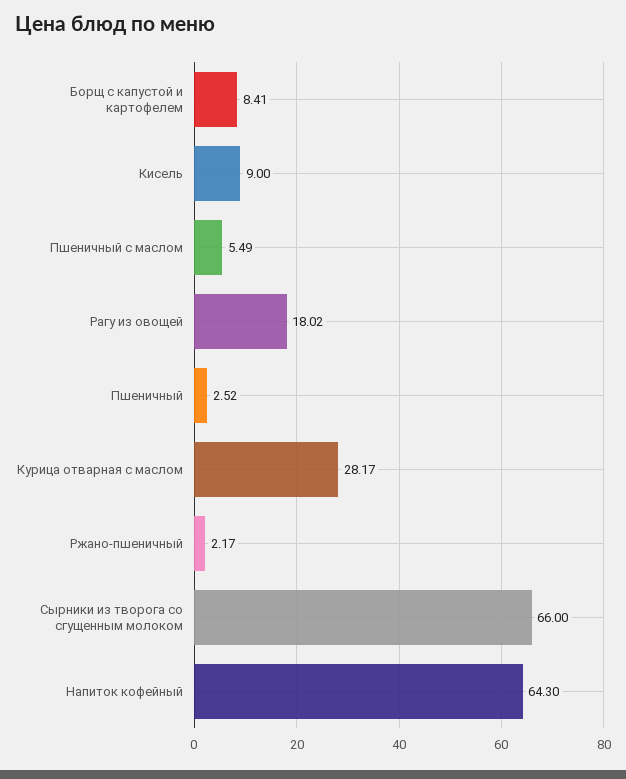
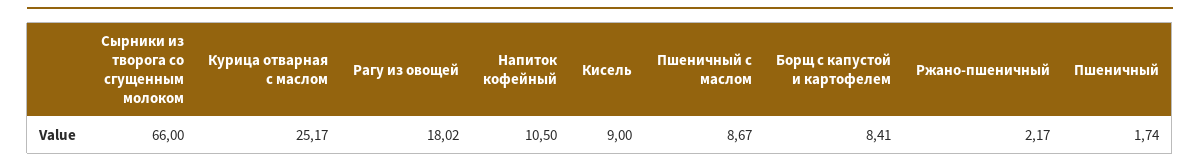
Пшеничный с маслом: 5.49 -> 8.67
Пшеничный: 2.52 -> 1.74
Курица отварная с маслом: 28.17 -> 25.17
Напиток кофейный: 64.3 -> 10.5

